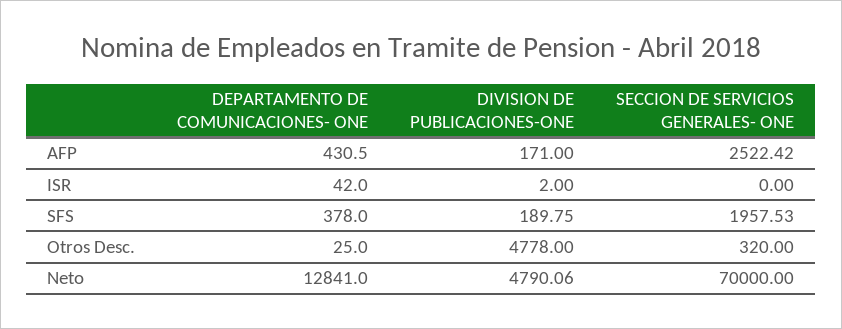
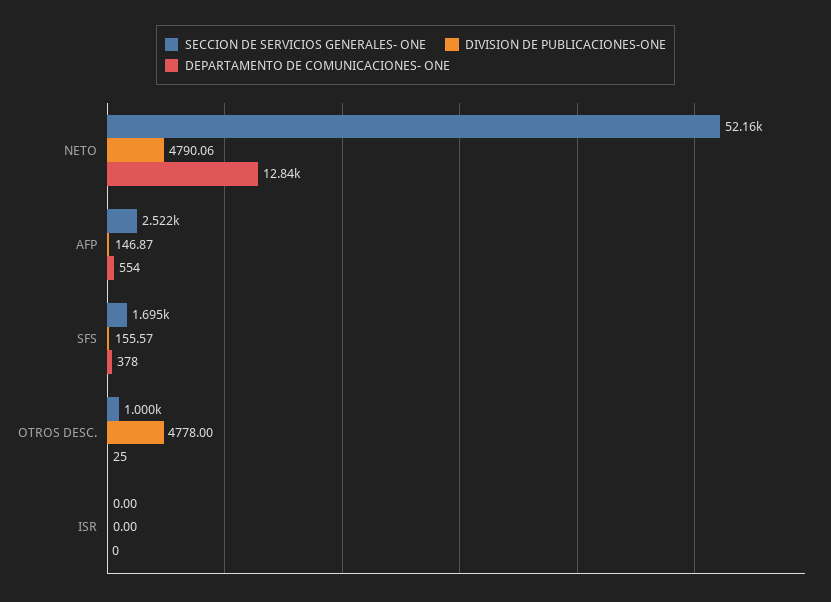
DEPARTAMENTO DE COMUNICACIONES- ONE, AFP: 430.5 -> 554
DIVISION DE PUBLICACIONES-ONE, AFP: 171 -> 146.87
DEPARTAMENTO DE COMUNICACIONES- ONE, ISR: 42 -> 0
DIVISION DE PUBLICACIONES-ONE, ISR: 2 -> 0
DIVISION DE PUBLICACIONES-ONE, SFS: 189.75 -> 155.57
SECCION DE SERVICIOS GENERALES- ONE, SFS: 1957.53 -> 1695
SECCION DE SERVICIOS GENERALES- ONE, Otros Desc.: 320 -> 1000
SECCION DE SERVICIOS GENERALES- ONE, Neto: 70000 -> 52160

